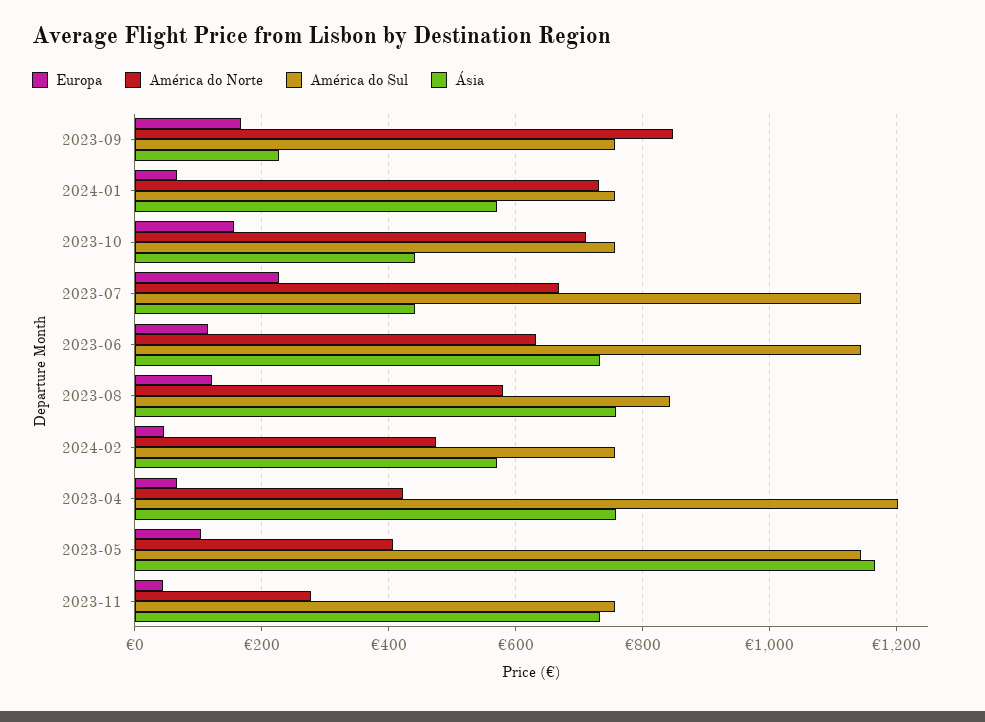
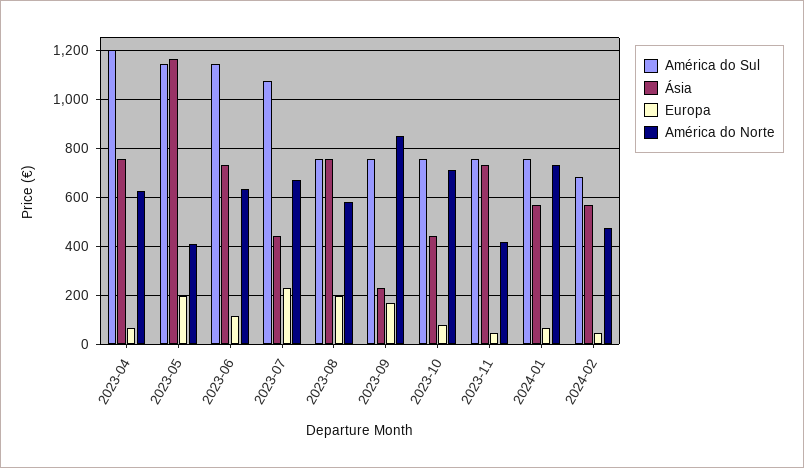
Europa, 2023-10: 160 -> 75
América do Sul, 2023-07: 1140 -> 1075
Europa, 2023-08: 120 -> 200
América do Sul, 2023-08: 840 -> 750
América do Sul, 2024-02: 760 -> 675
América do Norte, 2023-04: 420 -> 625
Europa, 2023-05: 100 -> 200
América do Norte, 2023-11: 280 -> 425

